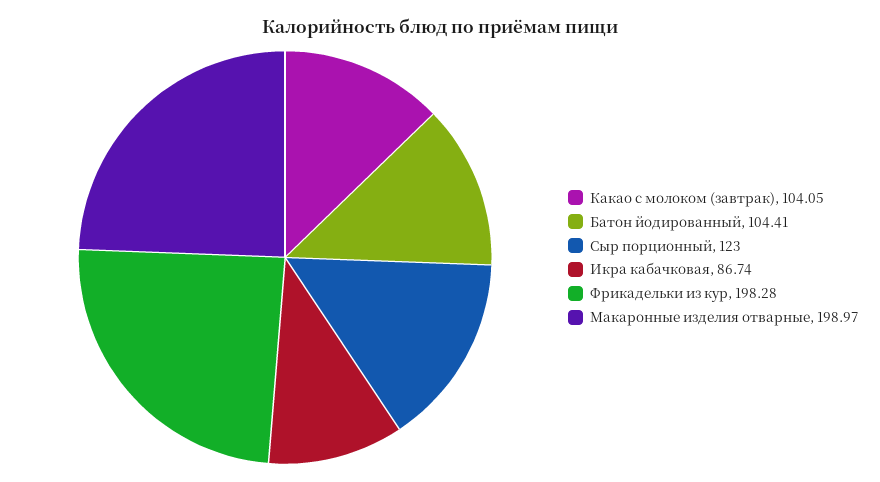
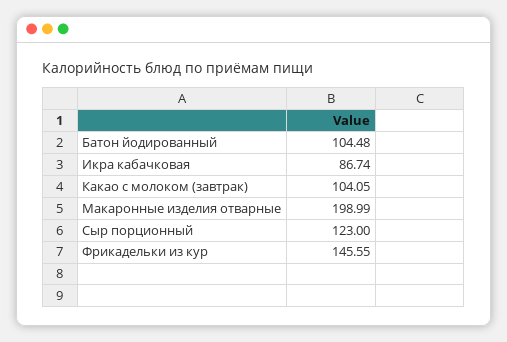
Батон йодированный: 104.41 -> 104.48
Фрикадельки из кур: 198.28 -> 145.55
Макаронные изделия отварные: 198.97 -> 198.99

